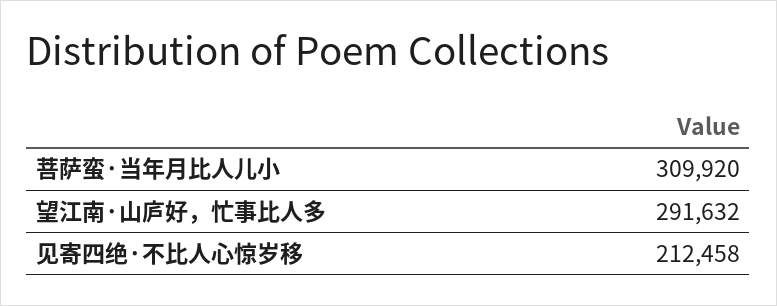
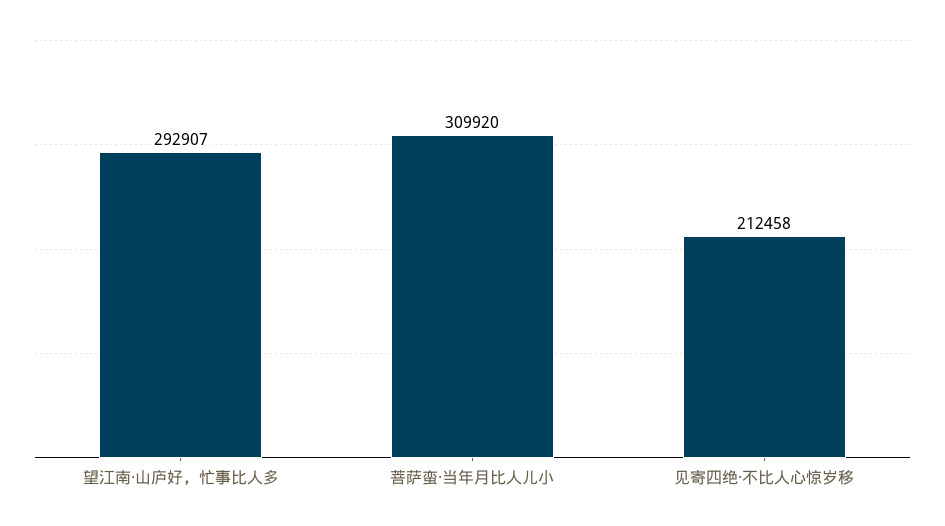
望江南·山庐好，忙事比人多: 291632 -> 292907

